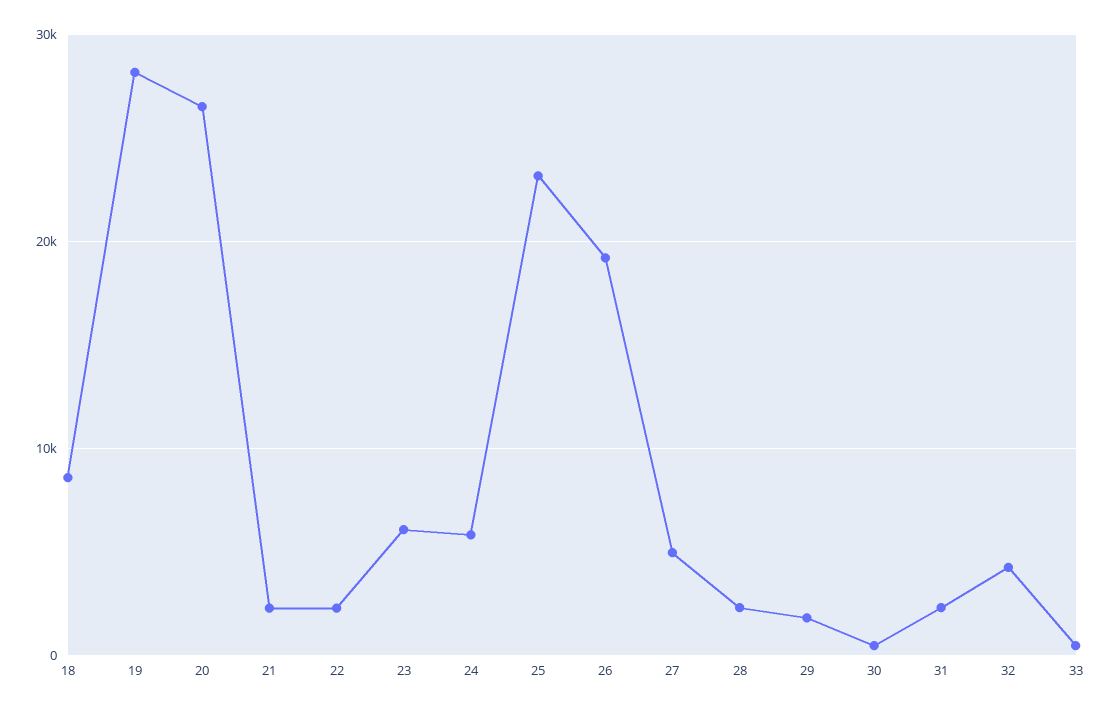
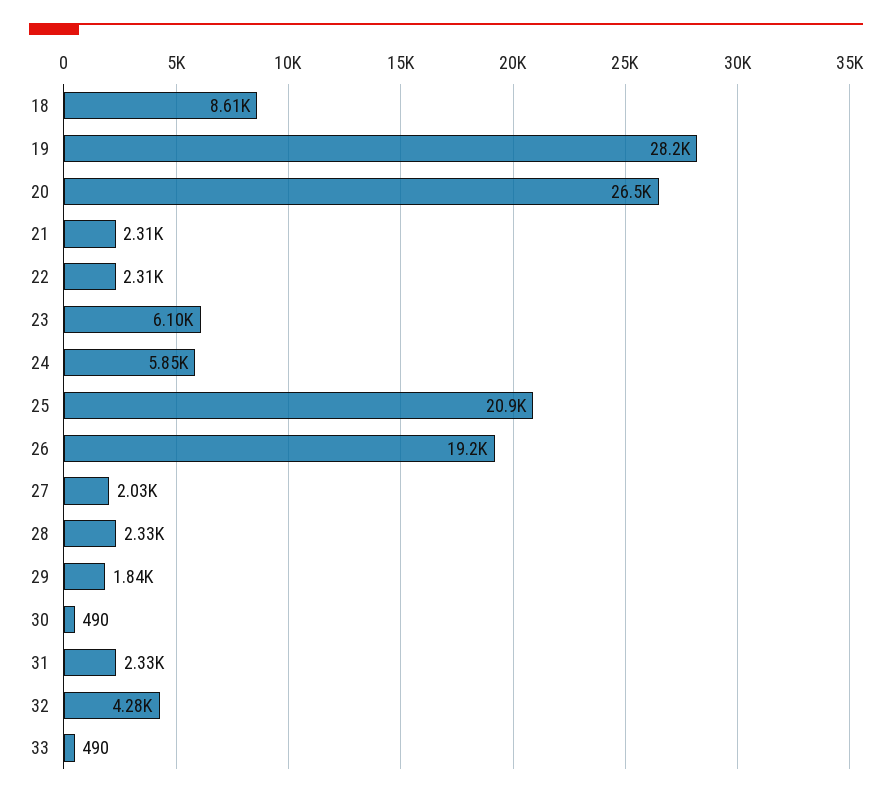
25: 23000 -> 20900
27: 5000 -> 2030

